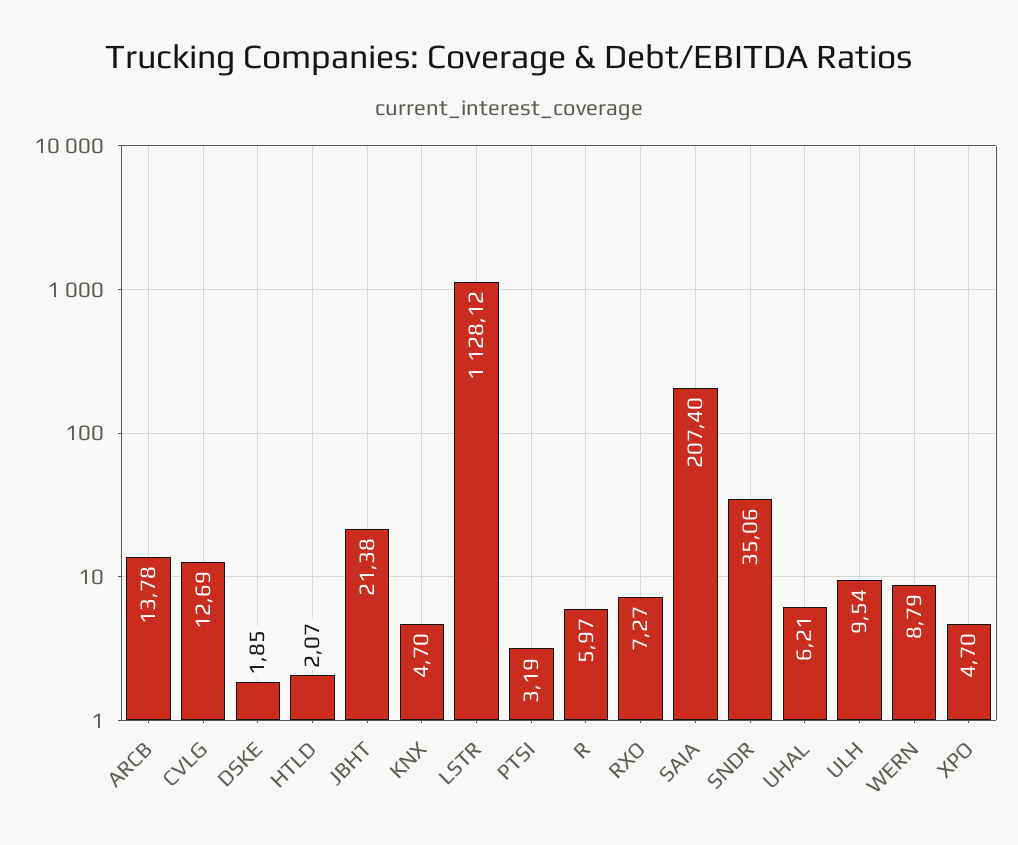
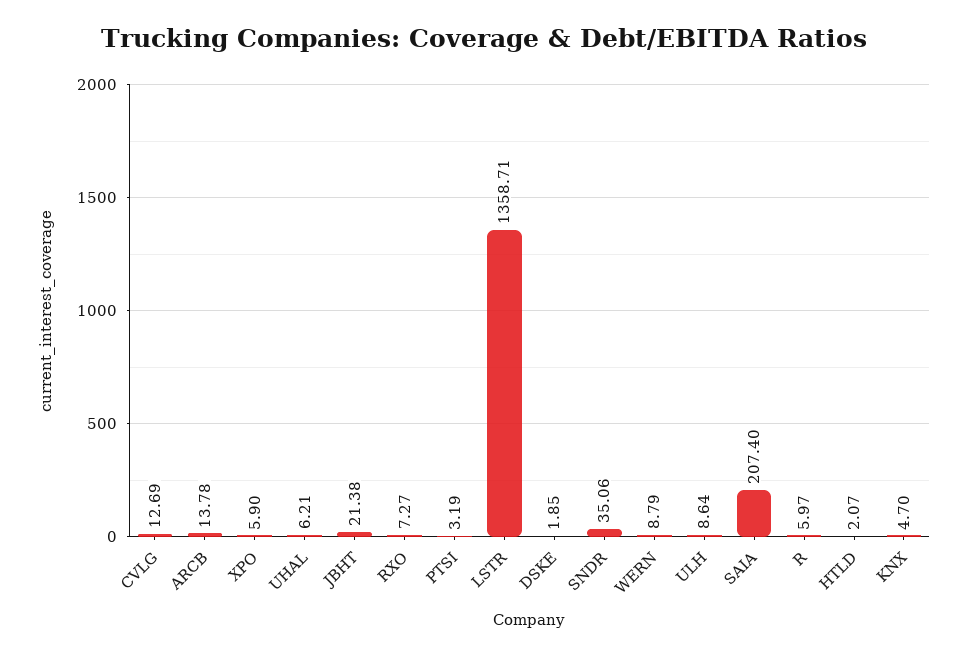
LSTR: 1128.12 -> 1358.71
ULH: 9.54 -> 8.64
XPO: 4.7 -> 5.9

